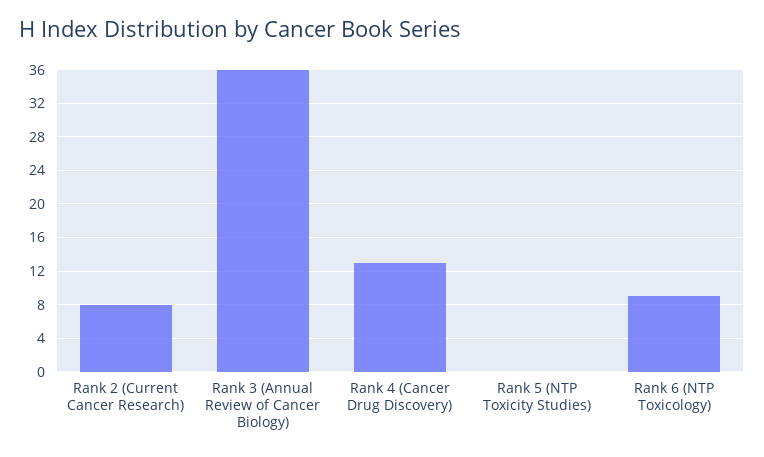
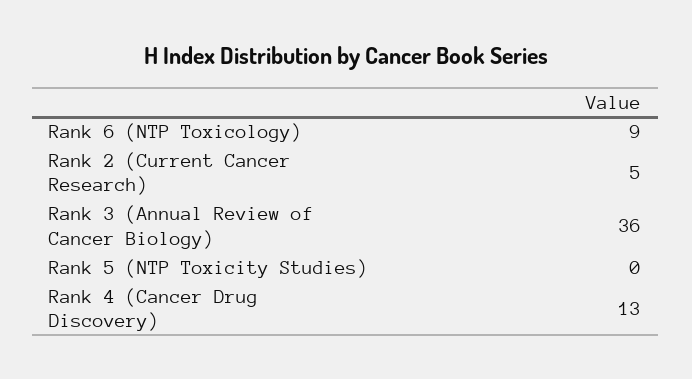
Rank 2 (Current Cancer Research): 8 -> 5

